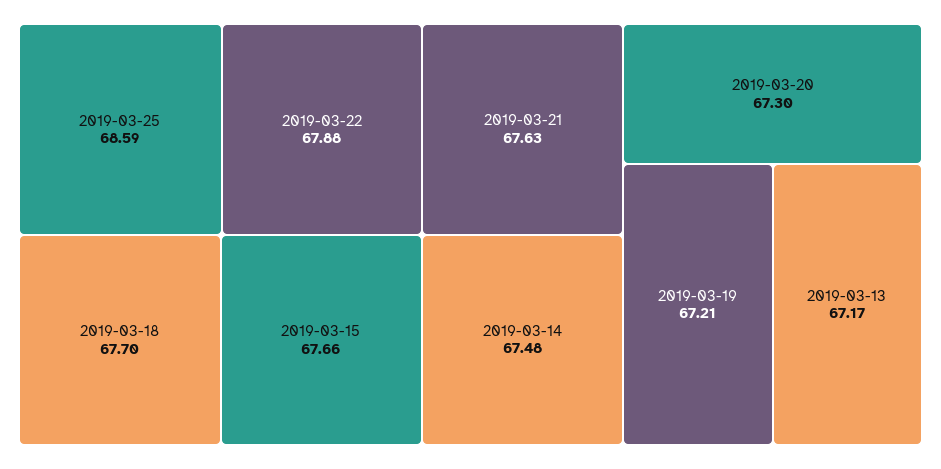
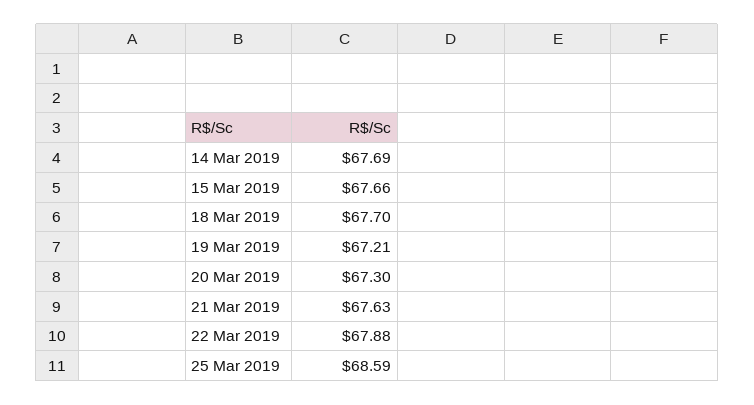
2019-03-14: 67.48 -> 67.69
2019-03-13: 67.17 -> none

